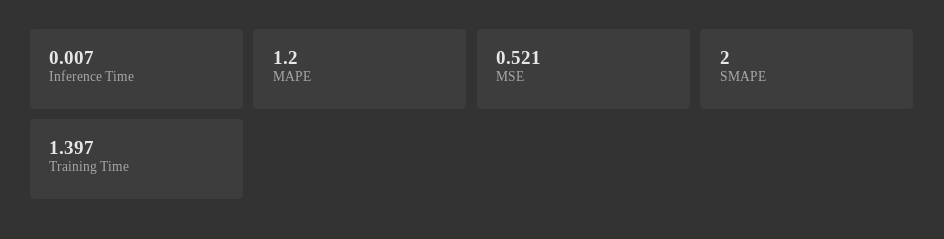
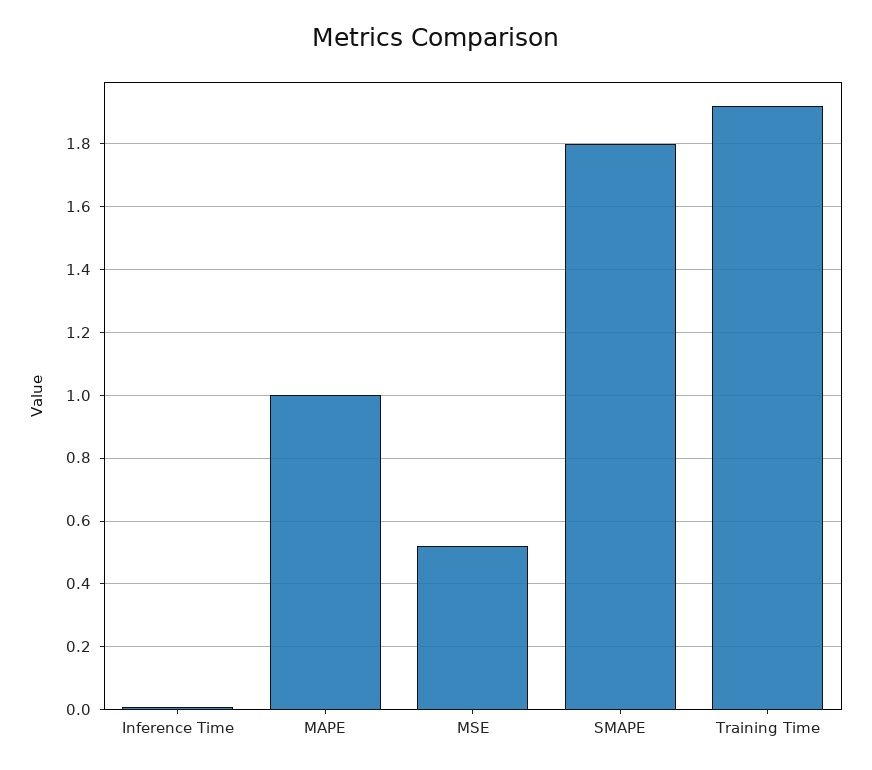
MAPE: 1.2 -> 1
SMAPE: 2 -> 1.8
Training Time: 1.397 -> 1.92

